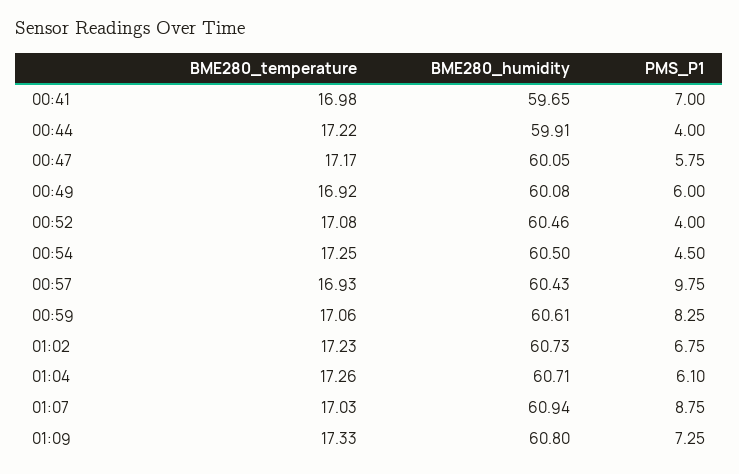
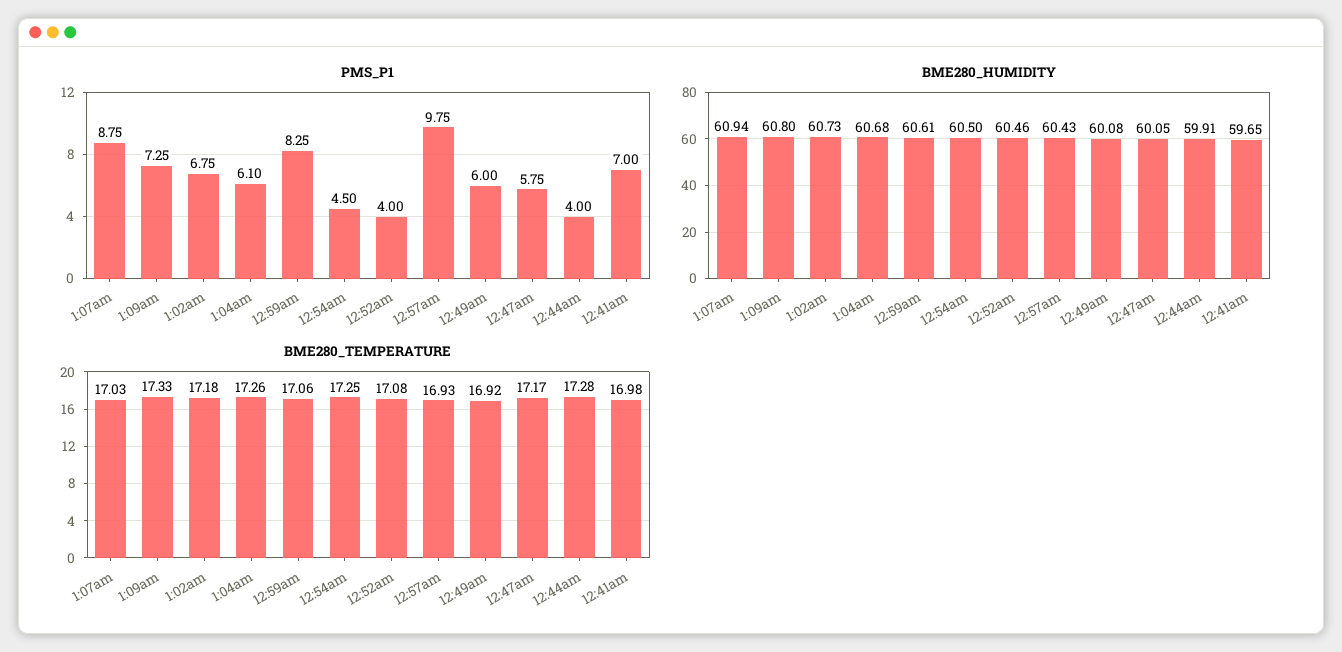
BME280_temperature, 00:44: 17.22 -> 17.28
BME280_temperature, 01:02: 17.23 -> 17.18
BME280_humidity, 01:04: 60.71 -> 60.68

